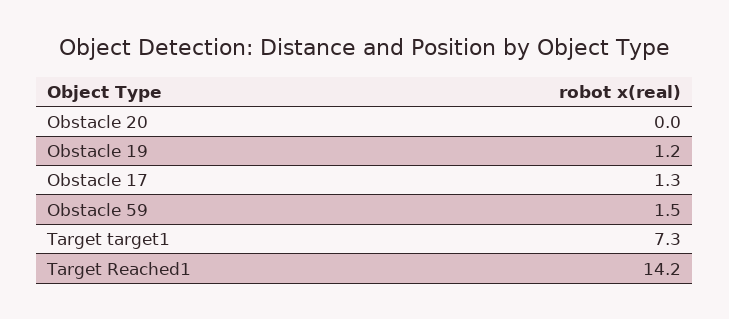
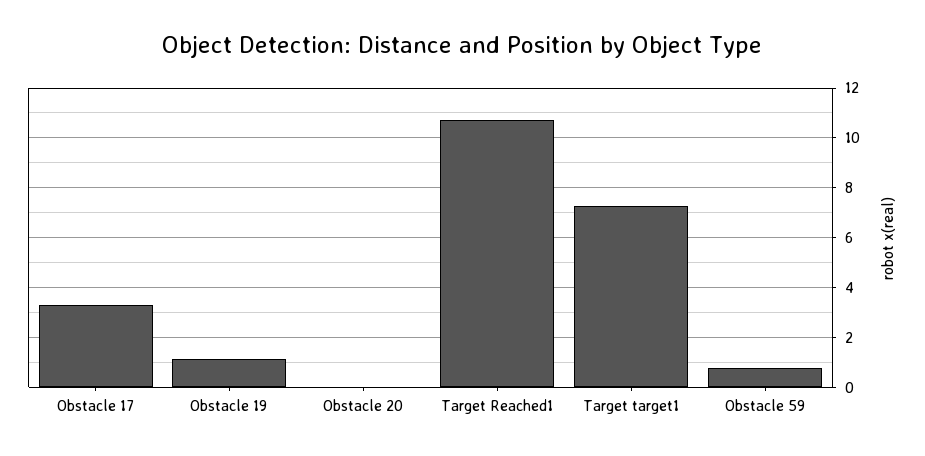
Obstacle 17: 1.3 -> 3.25
Obstacle 59: 1.5 -> 0.75
Target Reached1: 14.2 -> 10.75

